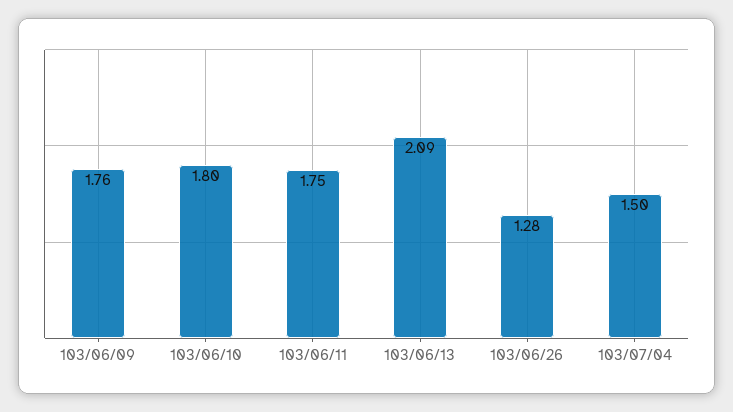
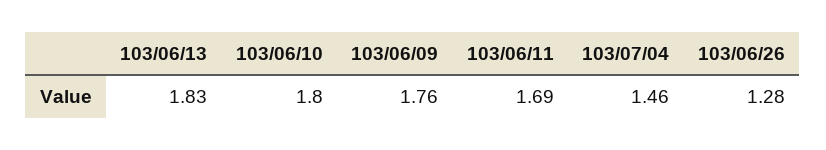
103/06/11: 1.75 -> 1.69
103/06/13: 2.09 -> 1.83
103/07/04: 1.5 -> 1.46

